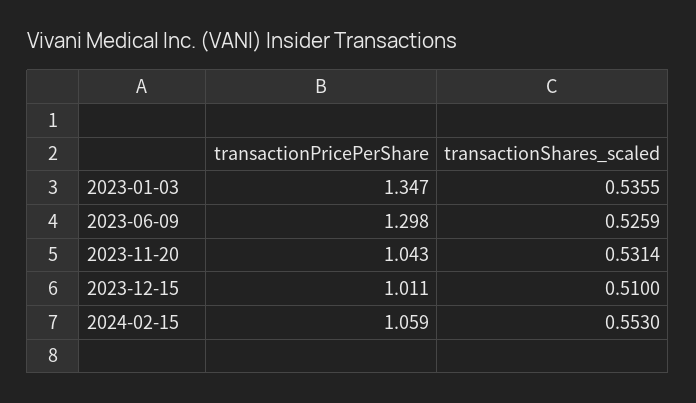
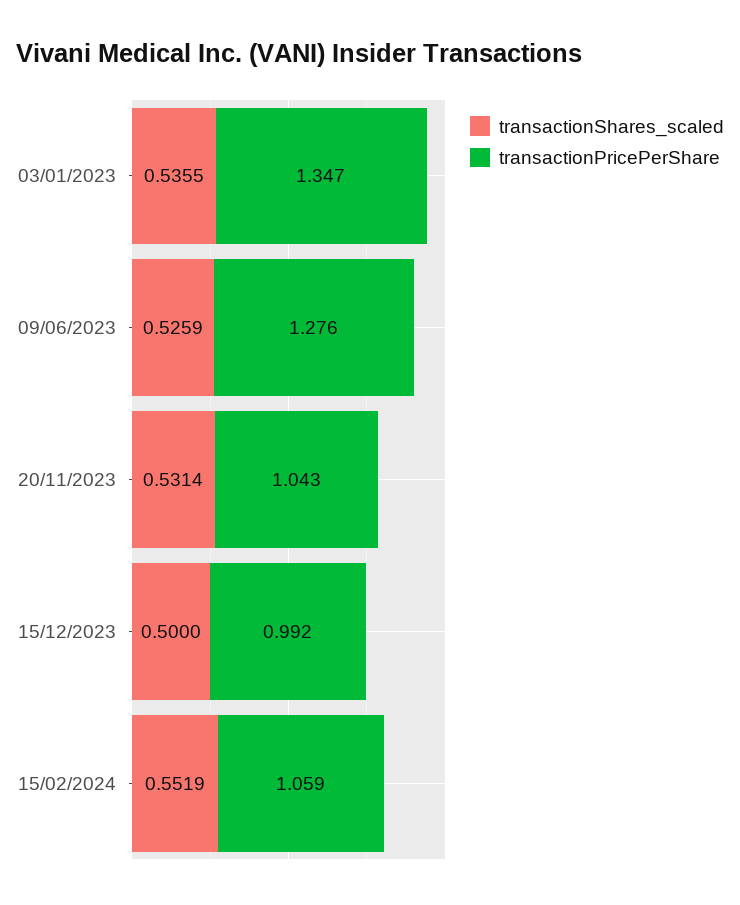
transactionPricePerShare, 2023-06-09: 1.298 -> 1.276
transactionPricePerShare, 2023-12-15: 1.011 -> 0.992
transactionShares_scaled, 2023-12-15: 0.51 -> 0.5
transactionShares_scaled, 2024-02-15: 0.553 -> 0.5519

